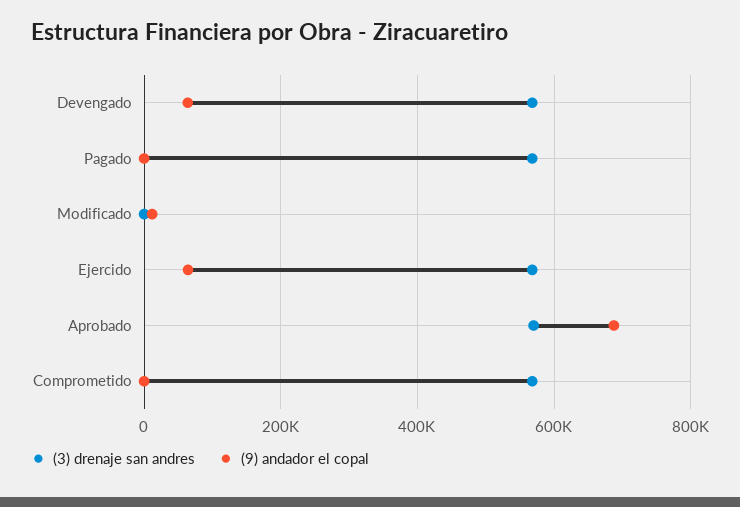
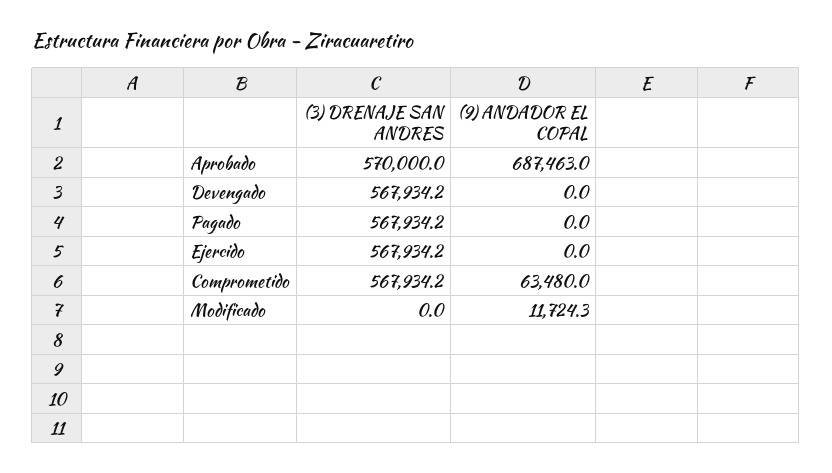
(9) andador el copal, Devengado: 60000 -> 0
(9) andador el copal, Ejercido: 60000 -> 0
(9) andador el copal, Comprometido: 0 -> 63480

